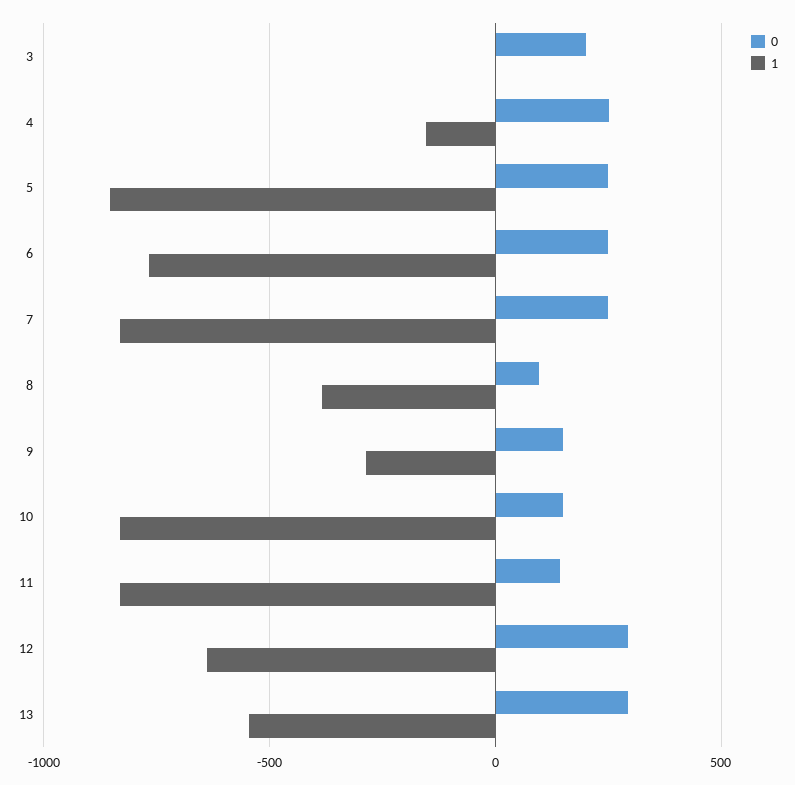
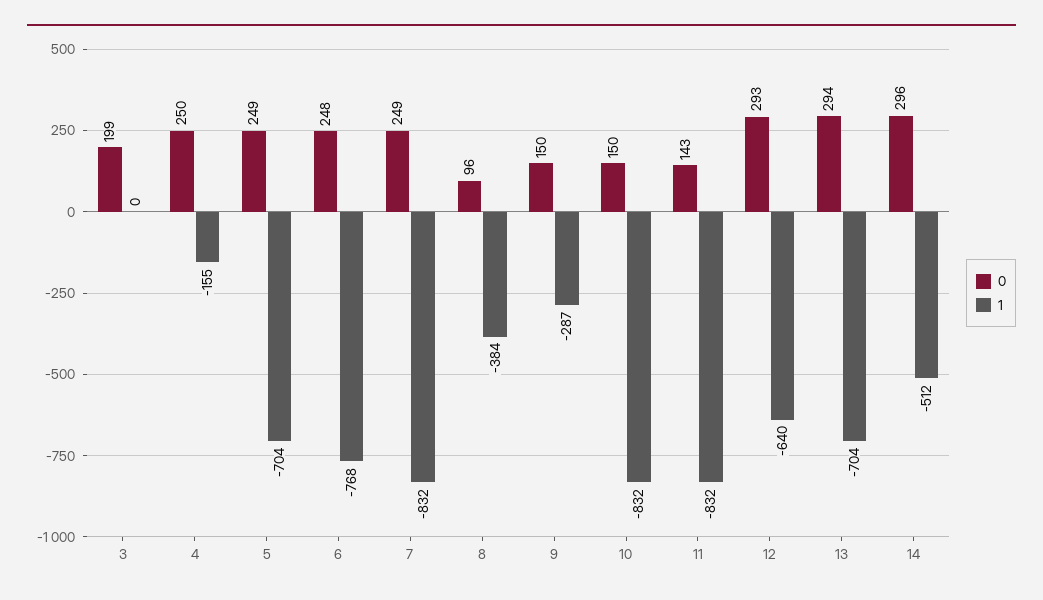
1, 5: -850 -> -704
1, 13: -550 -> -704
0, 14: none -> 296
1, 14: none -> -512

